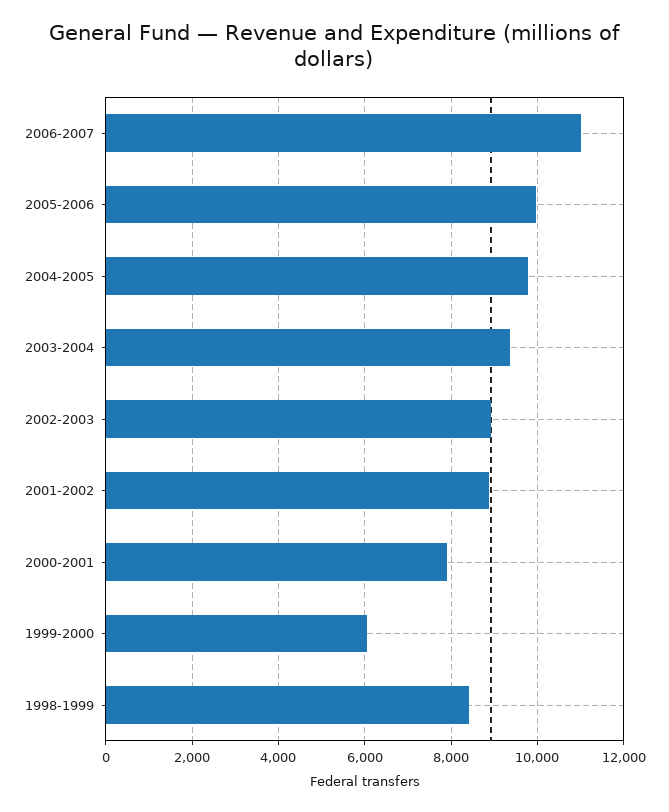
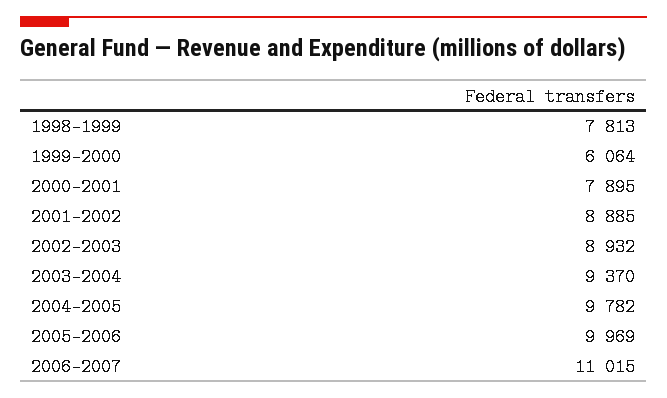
1998-1999: 8400 -> 7813

